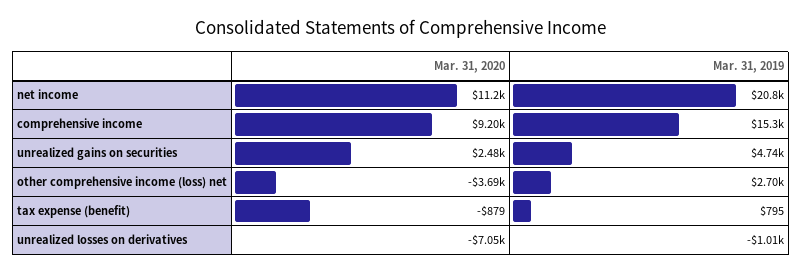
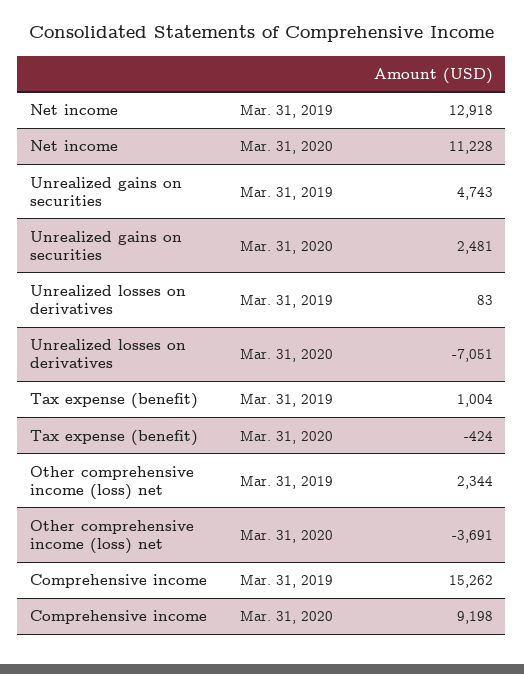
Mar. 31, 2019, net income: 20800 -> 12918
Mar. 31, 2019, other comprehensive income (loss) net: 2700 -> 2344
Mar. 31, 2020, tax expense (benefit): -879 -> -424
Mar. 31, 2019, tax expense (benefit): 795 -> 1004
Mar. 31, 2019, unrealized losses on derivatives: -1010 -> 83

